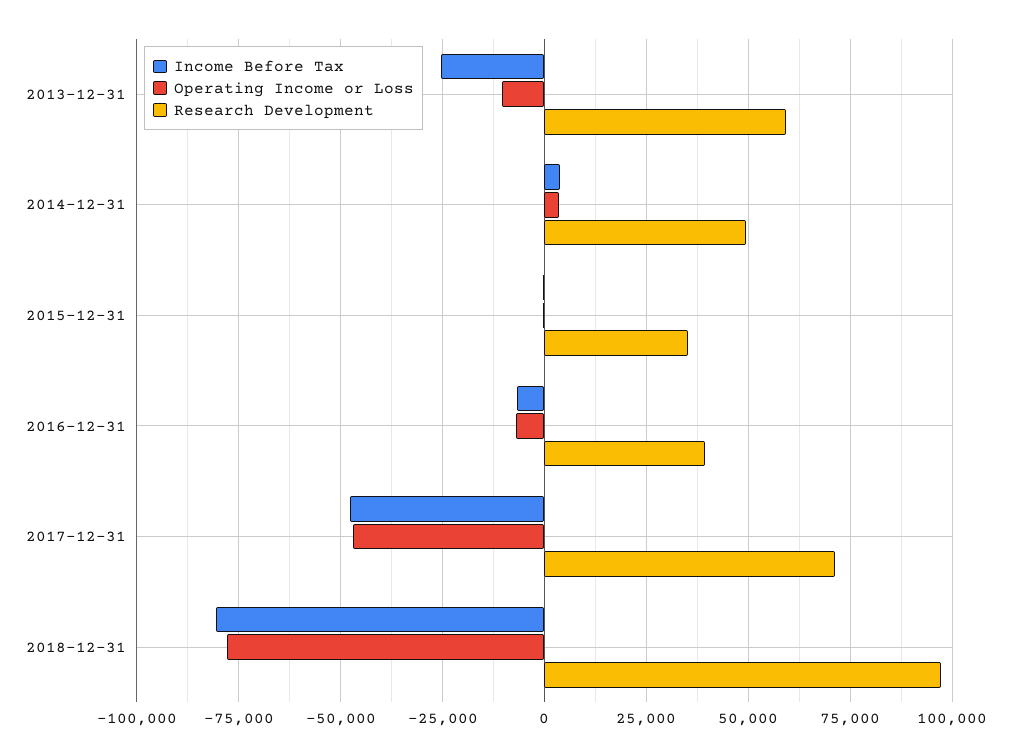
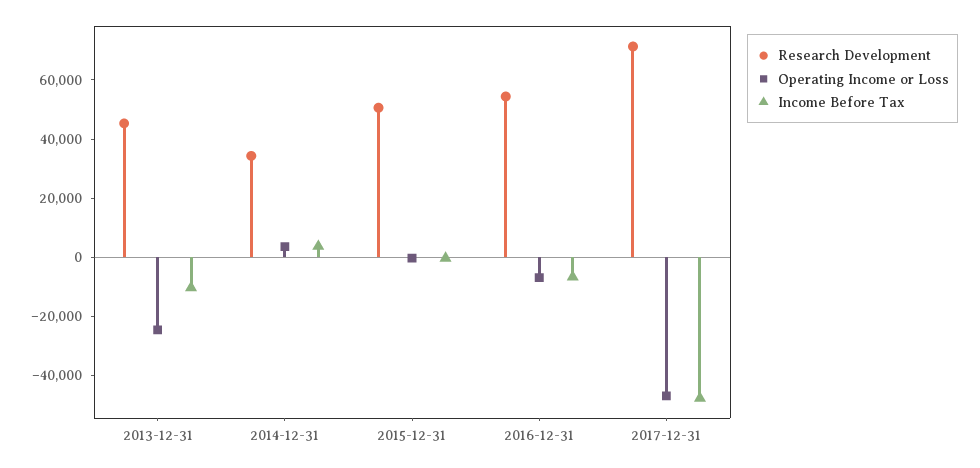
Income Before Tax, 2013-12-31: -25000 -> -10000
Operating Income or Loss, 2013-12-31: -10000 -> -25000
Research Development, 2013-12-31: 60000 -> 45000
Research Development, 2014-12-31: 50000 -> 35000
Research Development, 2015-12-31: 35000 -> 50000
Research Development, 2016-12-31: 40000 -> 55000
Income Before Tax, 2018-12-31: -80000 -> none
Operating Income or Loss, 2018-12-31: -77500 -> none
Research Development, 2018-12-31: 97500 -> none

